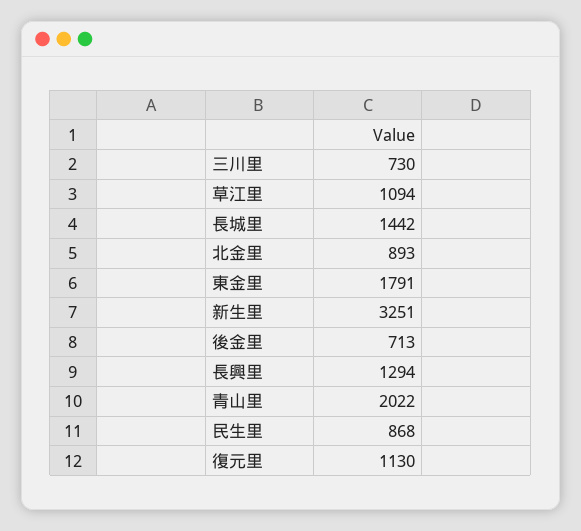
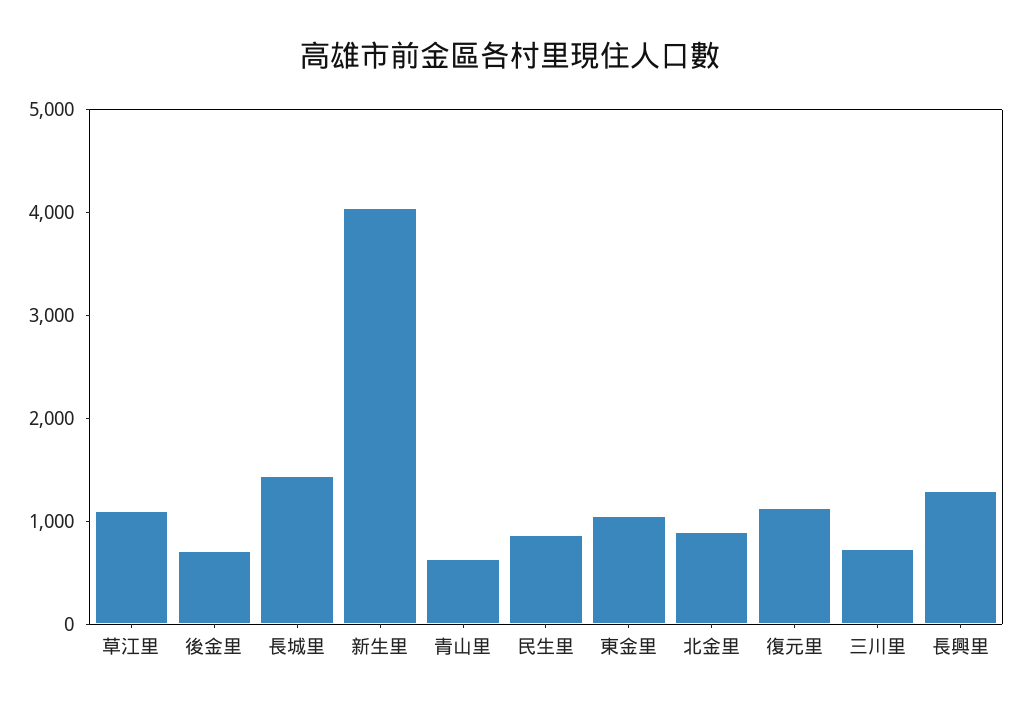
東金里: 1791 -> 1000
新生里: 3251 -> 4000
青山里: 2022 -> 600

